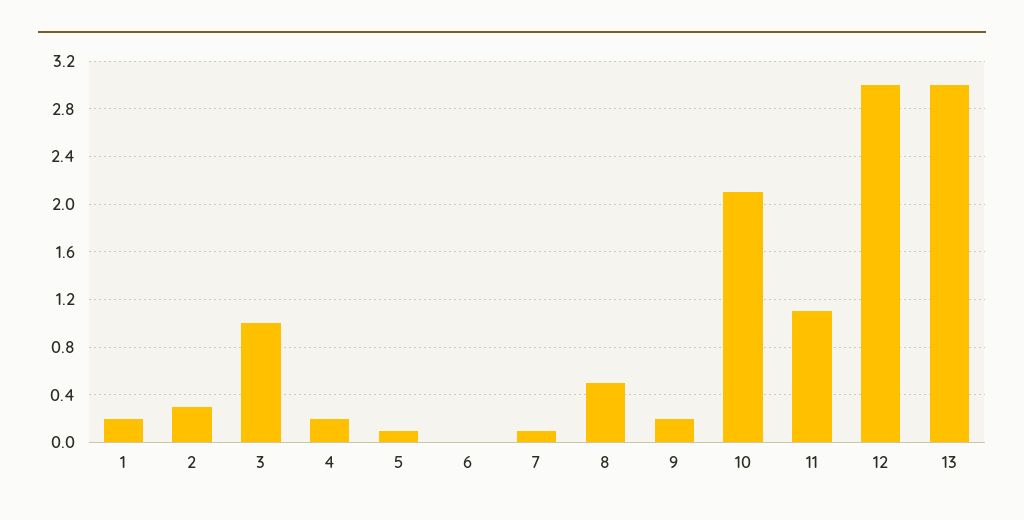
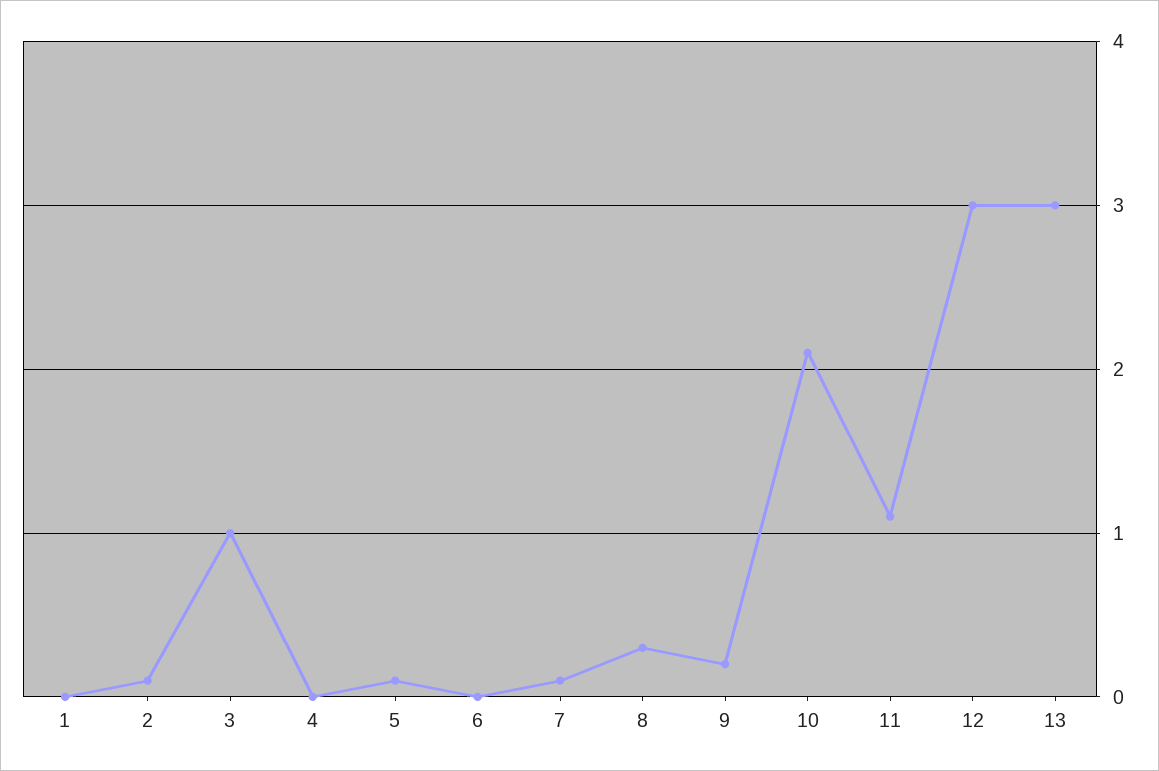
1: 0.2 -> 0
2: 0.3 -> 0.1
4: 0.2 -> 0
8: 0.5 -> 0.3

